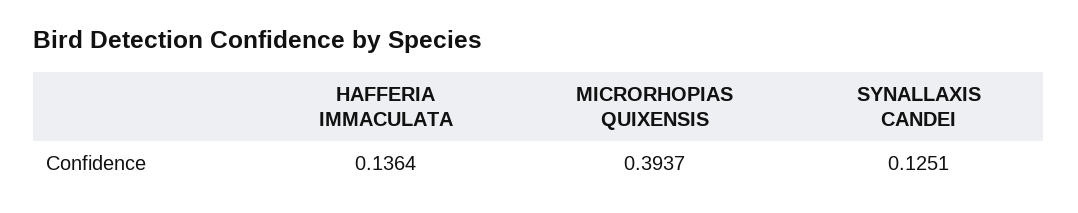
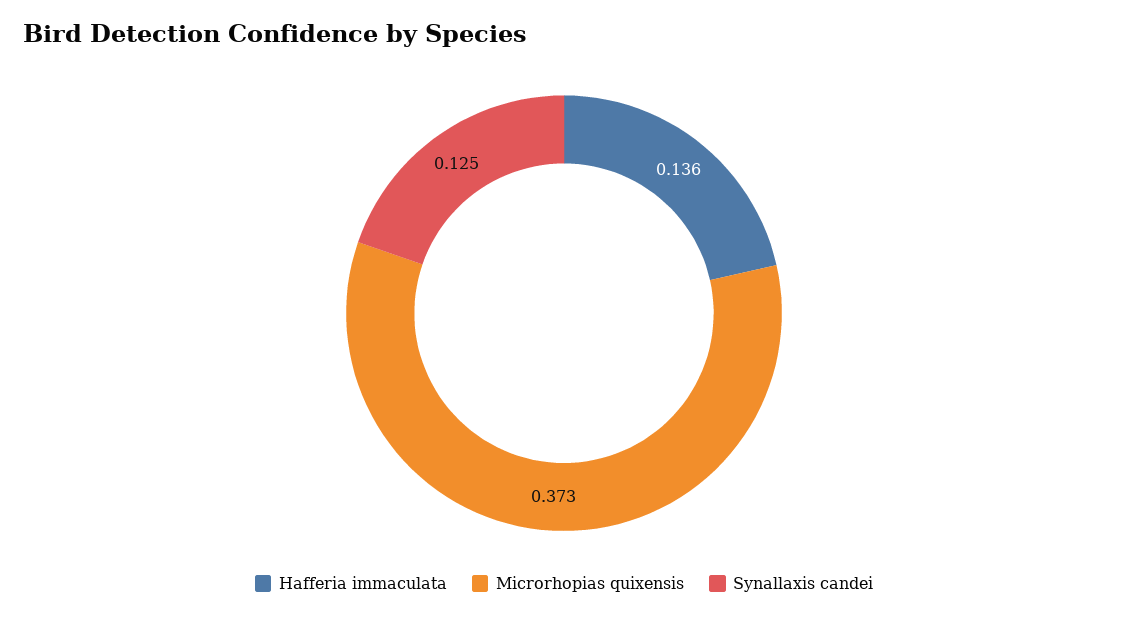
MICRORHOPIAS QUIXENSIS: 0.3937 -> 0.373

